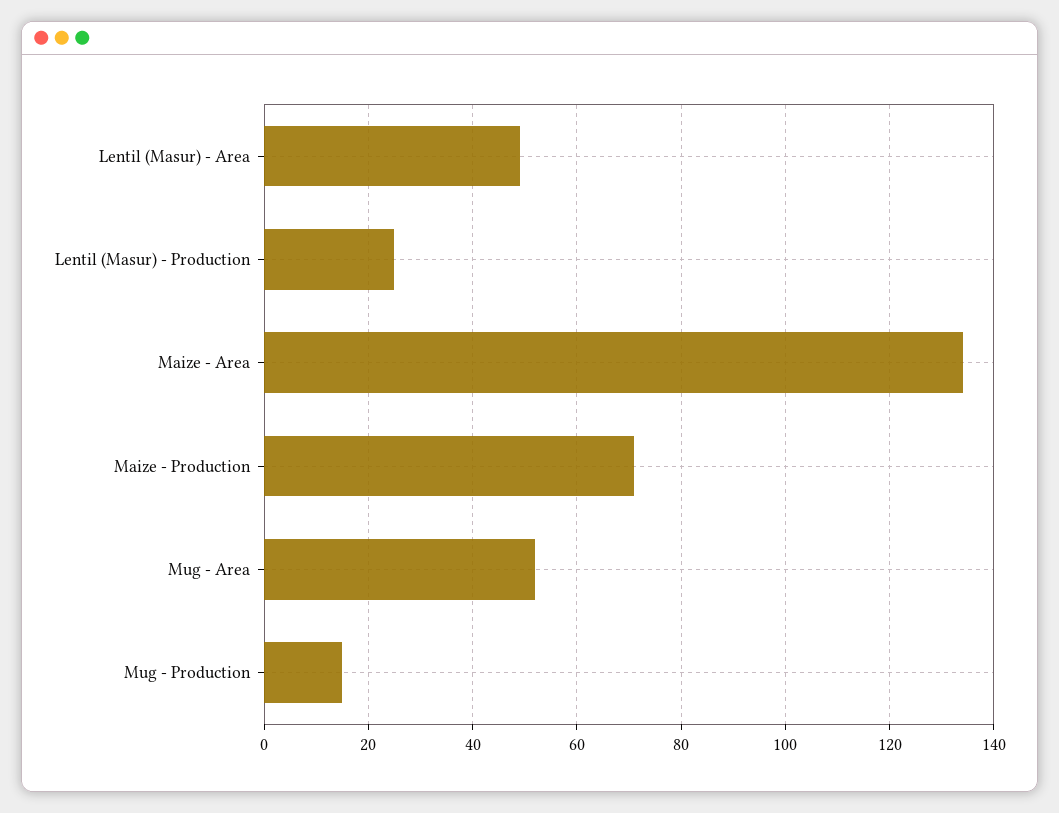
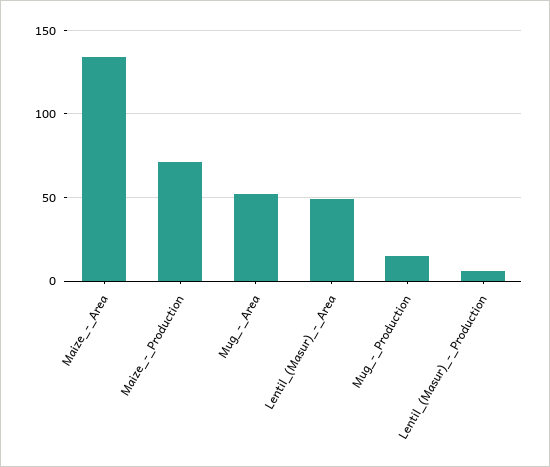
Lentil (Masur) - Production: 25 -> 5

